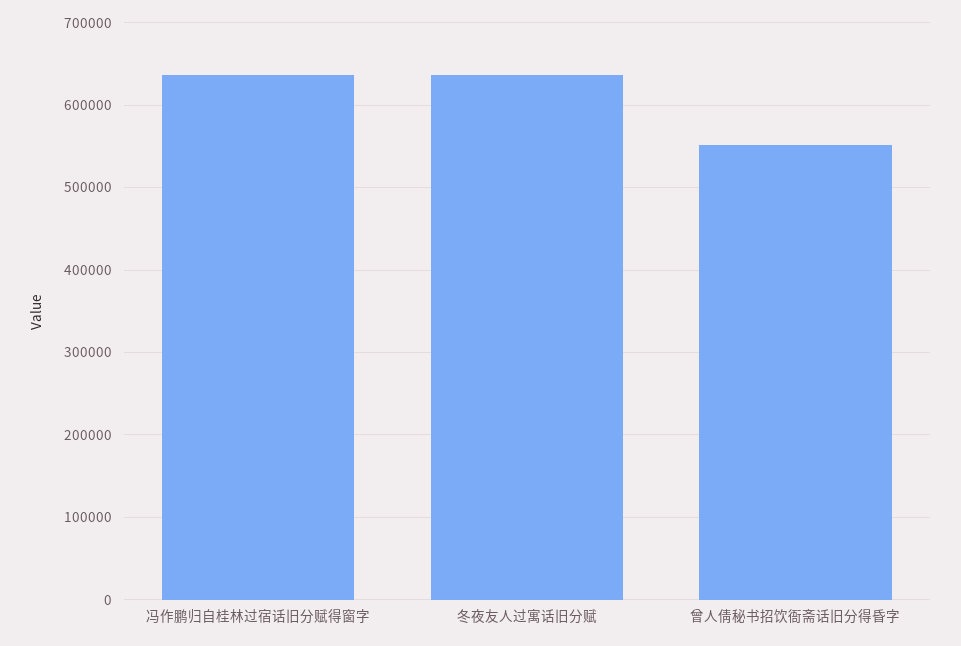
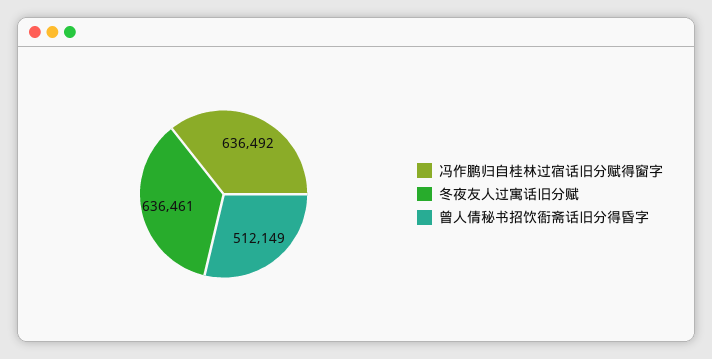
曾人倩秘书招饮衙斋话旧分得昏字: 550000 -> 512149

